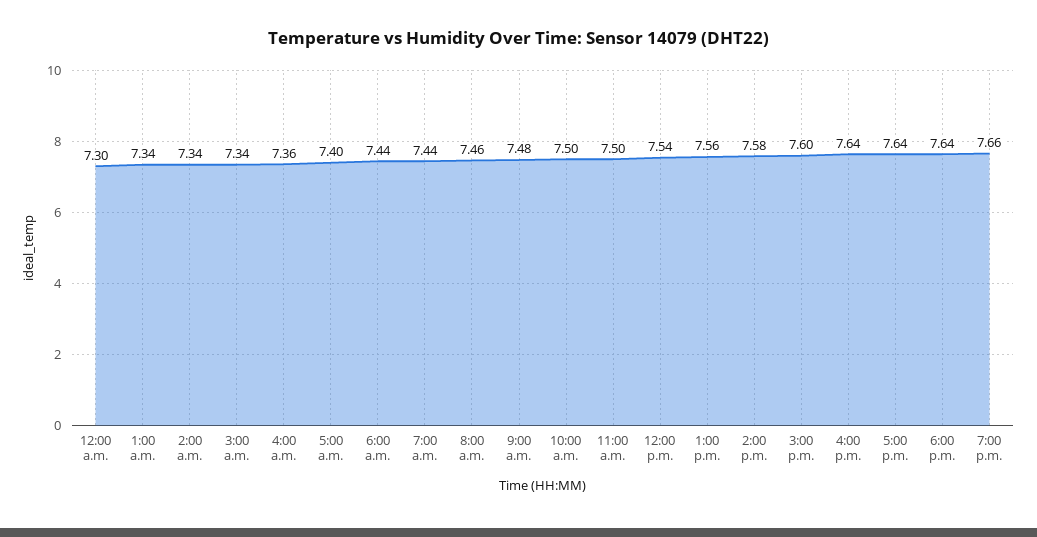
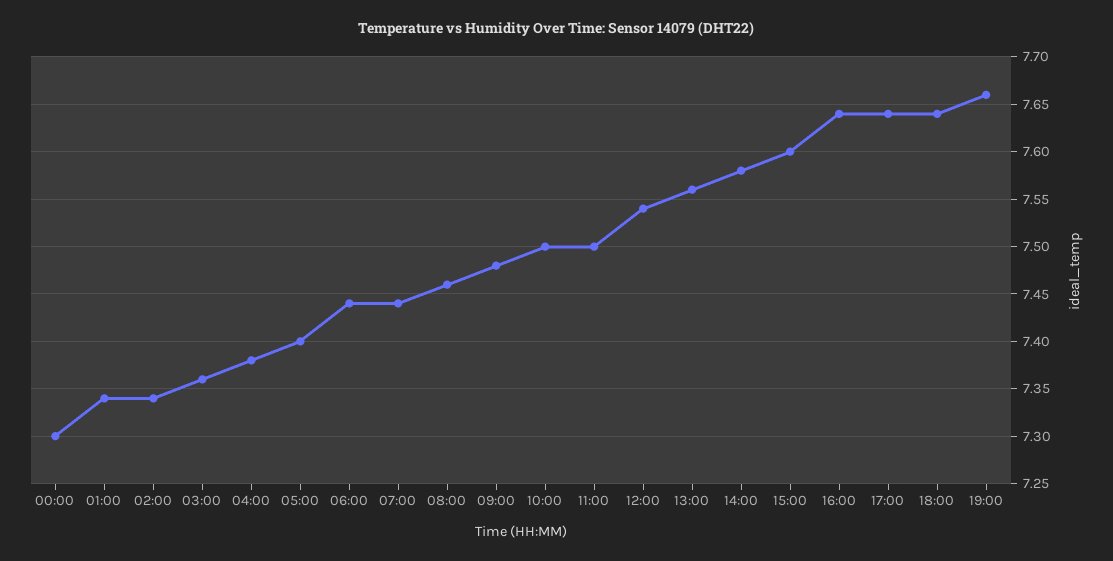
3:00 a.m.: 7.34 -> 7.36
4:00 a.m.: 7.36 -> 7.38

